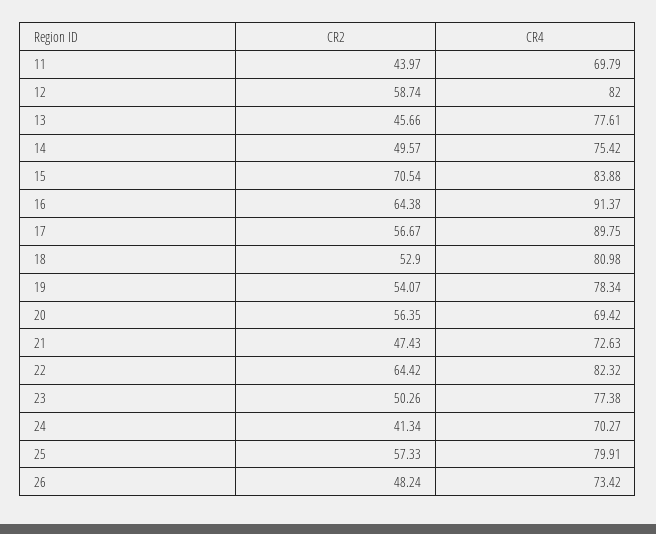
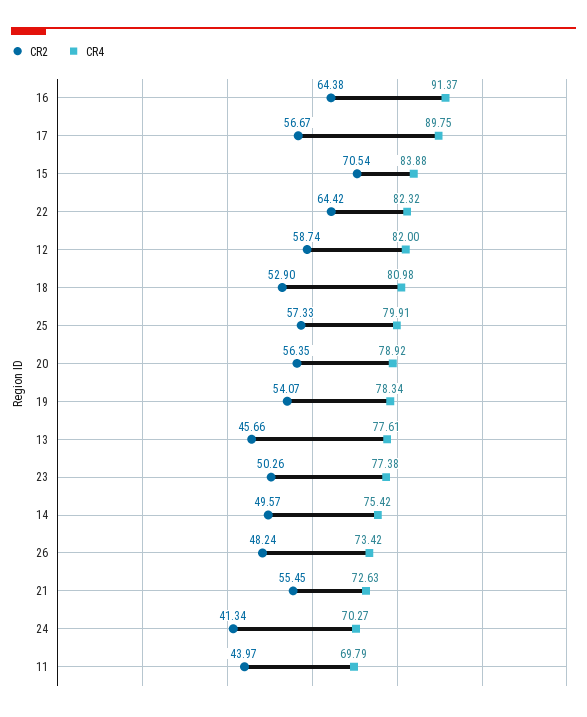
CR4, 20: 69.42 -> 78.92
CR2, 21: 47.43 -> 55.45

